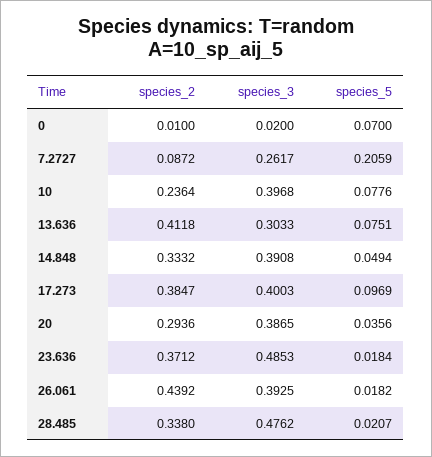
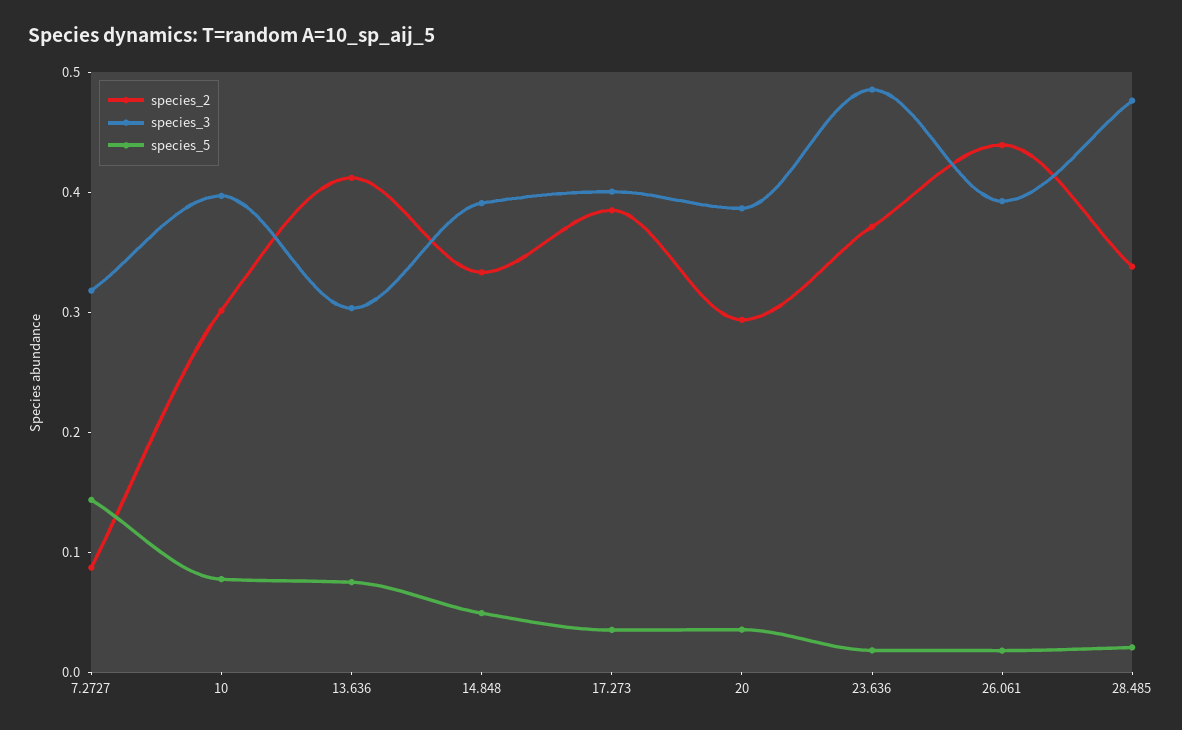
species_2, 0: 0.01 -> none
species_3, 0: 0.02 -> none
species_5, 0: 0.07 -> none
species_3, 7.2727: 0.2617 -> 0.32
species_5, 7.2727: 0.2059 -> 0.14
species_2, 10: 0.2364 -> 0.3
species_5, 17.273: 0.0969 -> 0.04

